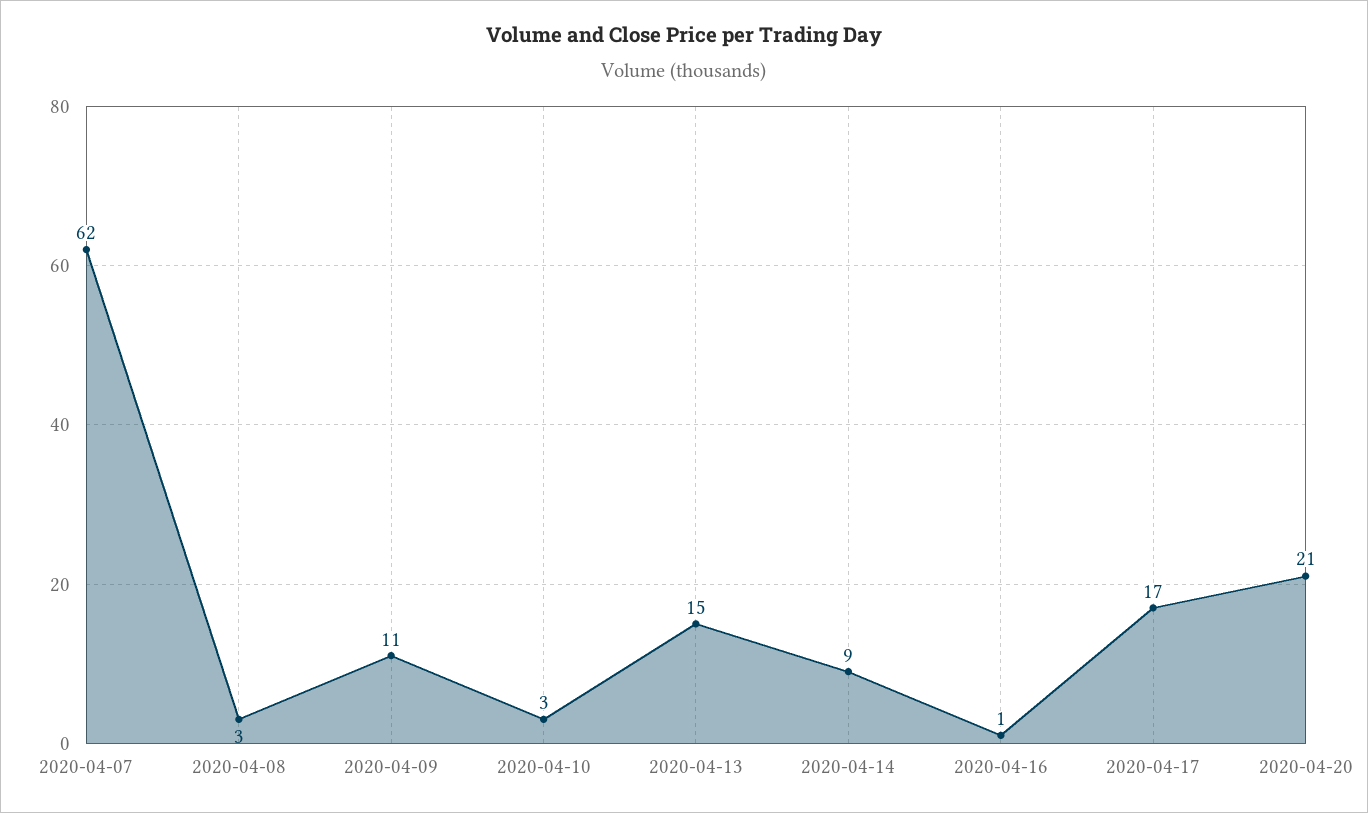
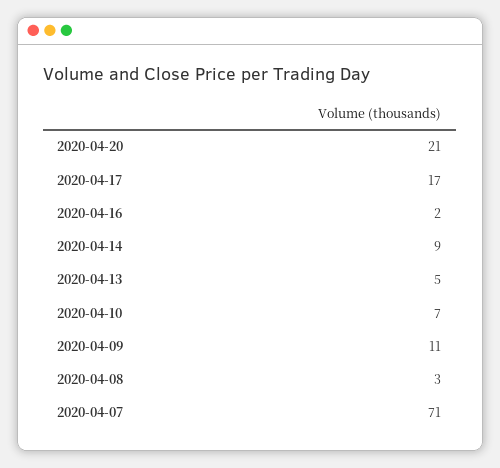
2020-04-07: 62 -> 71
2020-04-10: 3 -> 7
2020-04-13: 15 -> 5
2020-04-16: 1 -> 2

